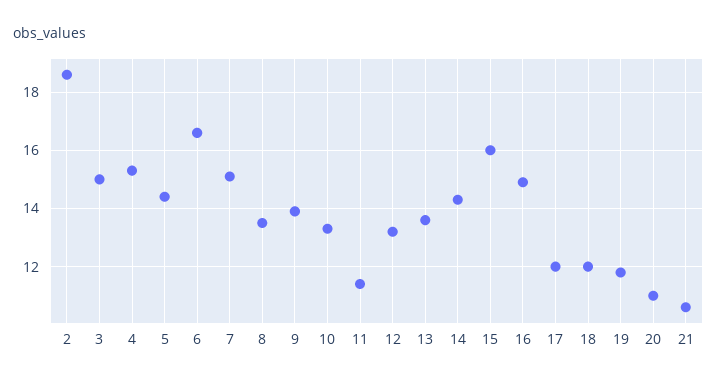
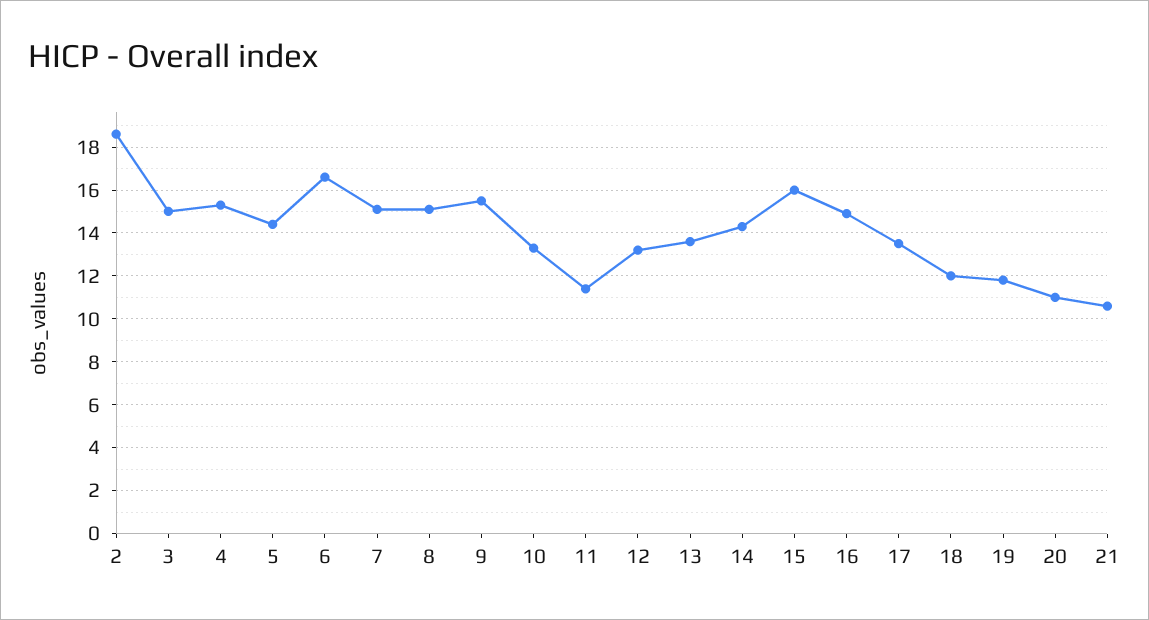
8: 13.5 -> 15
9: 14 -> 15.5
17: 12 -> 13.5

